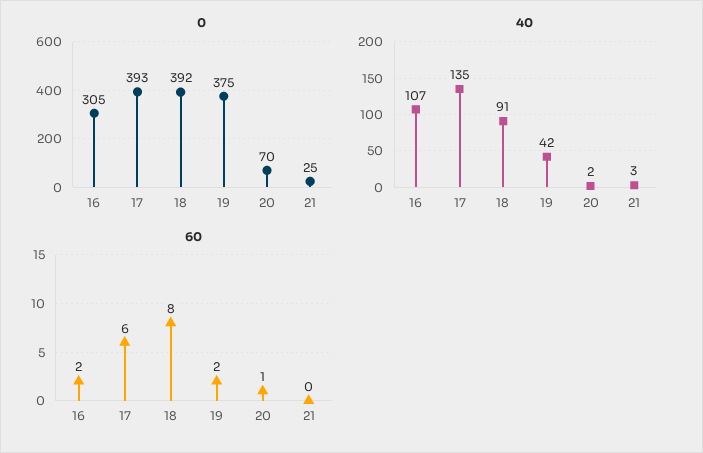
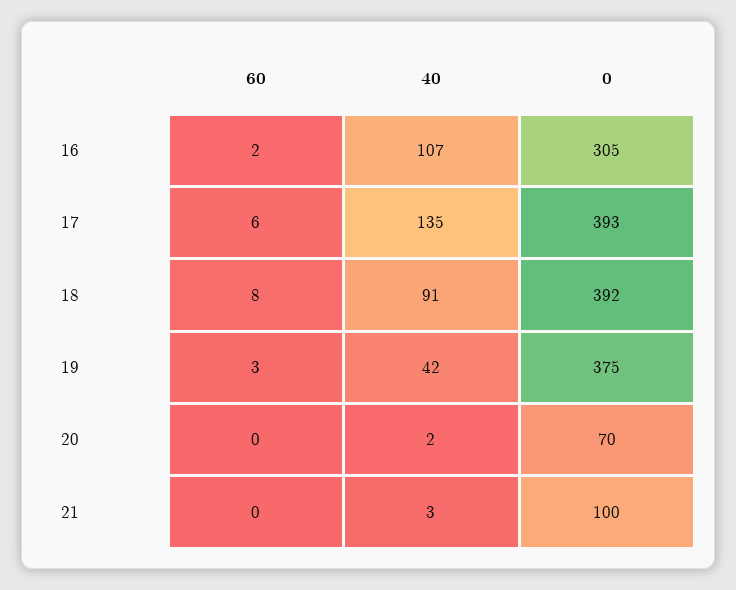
0, 21: 25 -> 100
60, 19: 2 -> 3
60, 20: 1 -> 0

